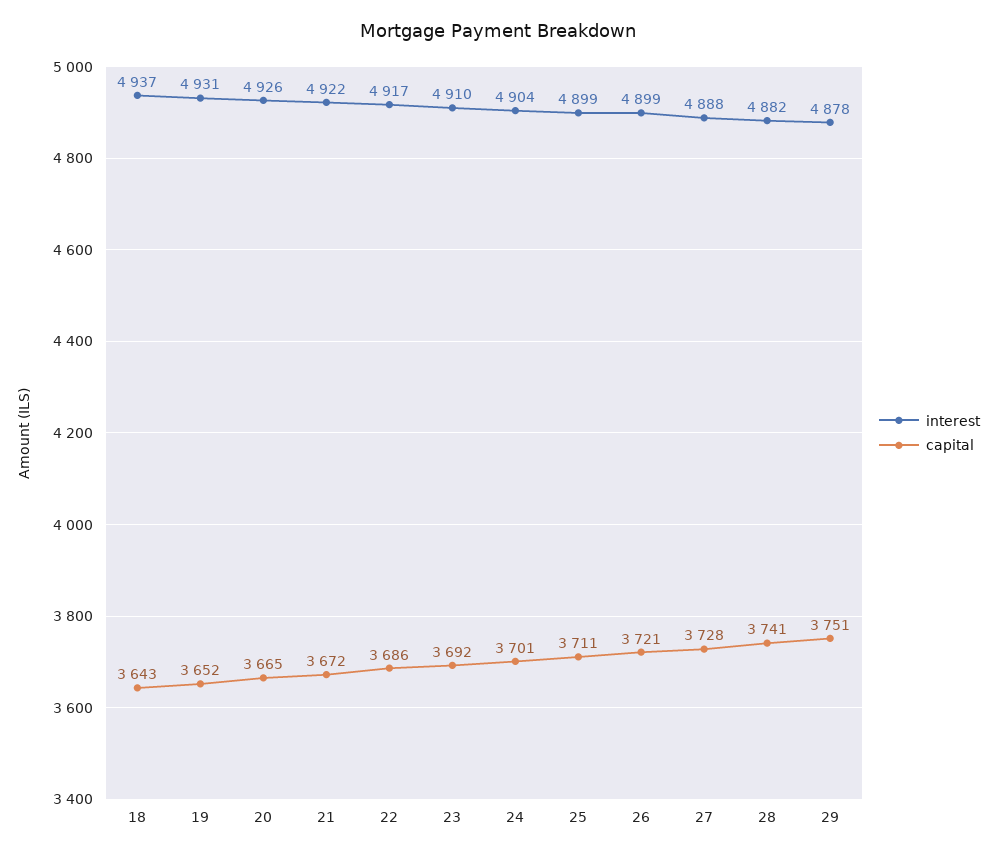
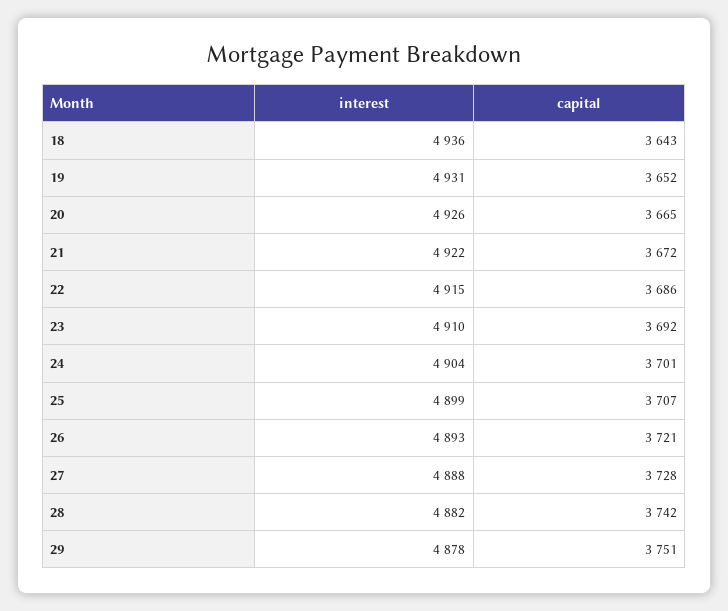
interest, 18: 4937 -> 4936
interest, 22: 4917 -> 4915
capital, 25: 3711 -> 3707
interest, 26: 4899 -> 4893
capital, 28: 3741 -> 3742

